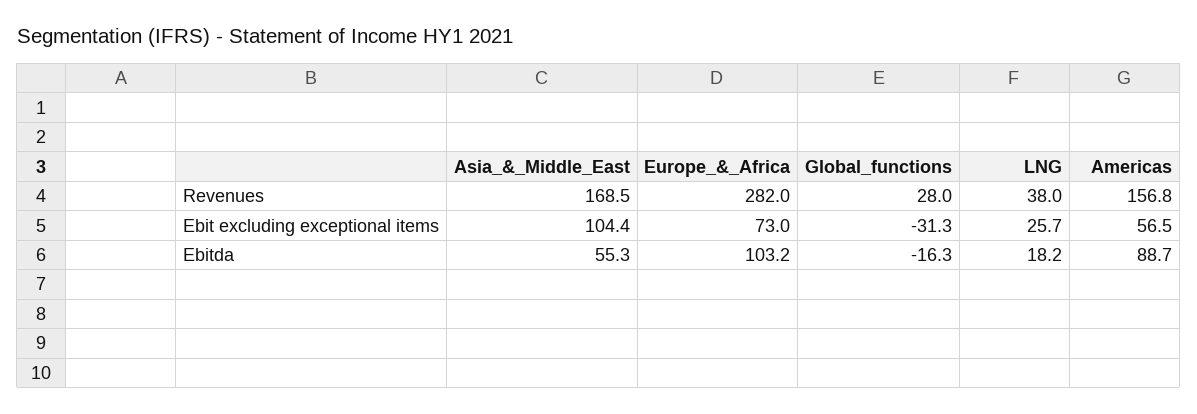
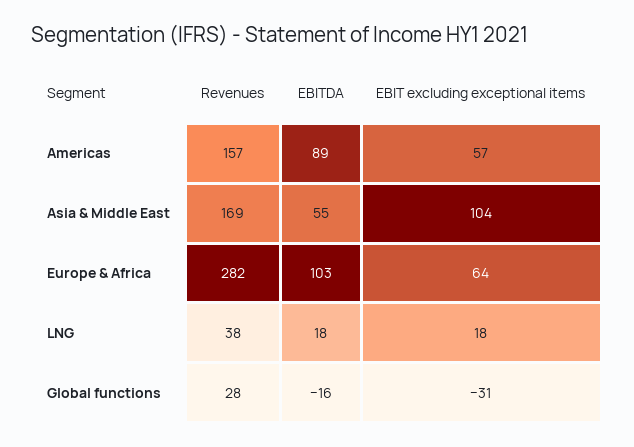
Europe_&_Africa, Ebit excluding exceptional items: 73 -> 64
LNG, Ebit excluding exceptional items: 25.7 -> 18

